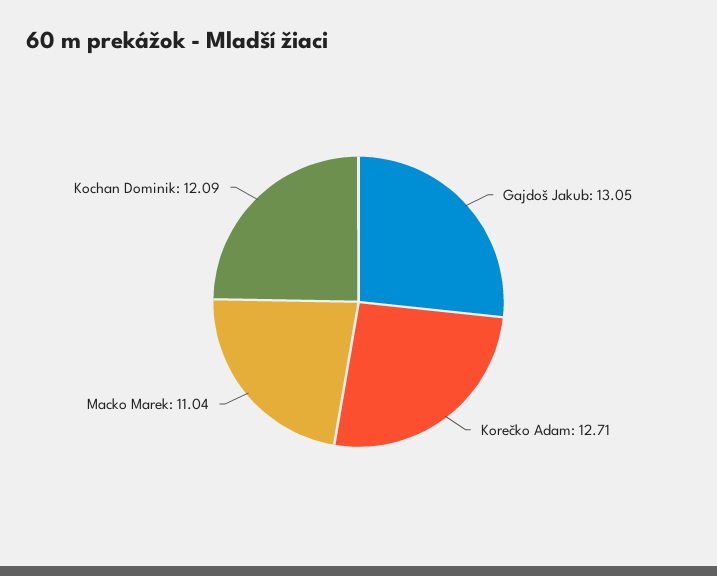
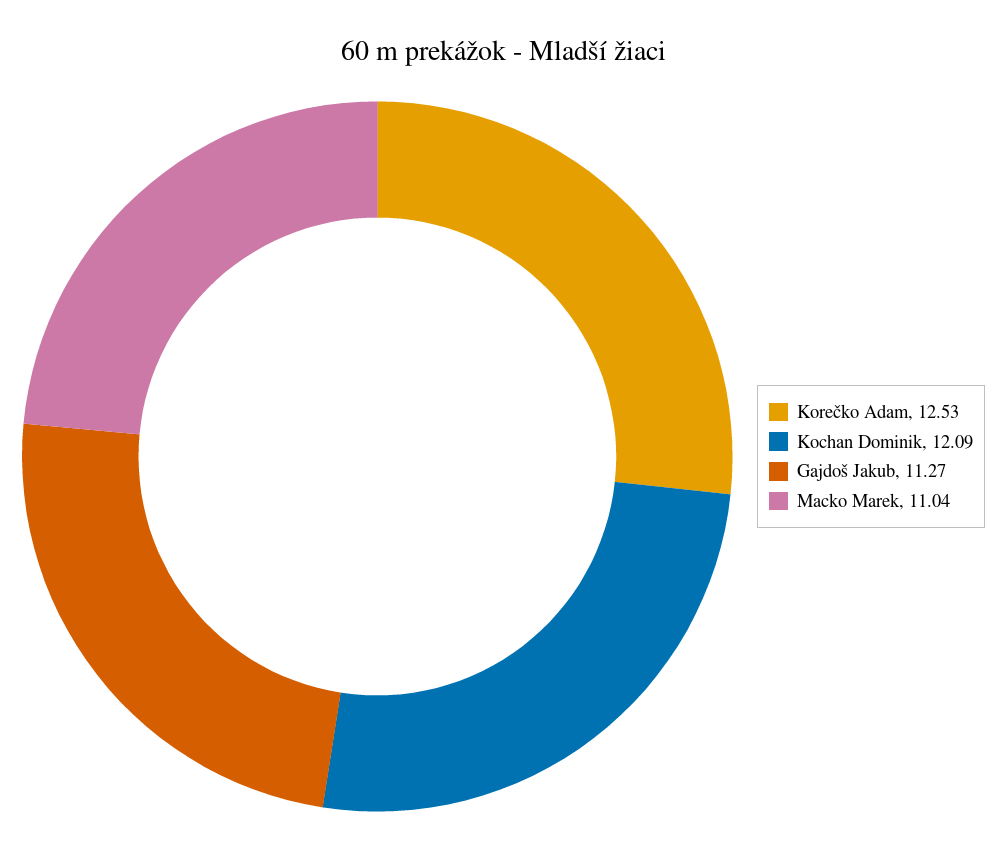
Gajdoš Jakub: 13.05 -> 11.27
Korečko Adam: 12.71 -> 12.53

